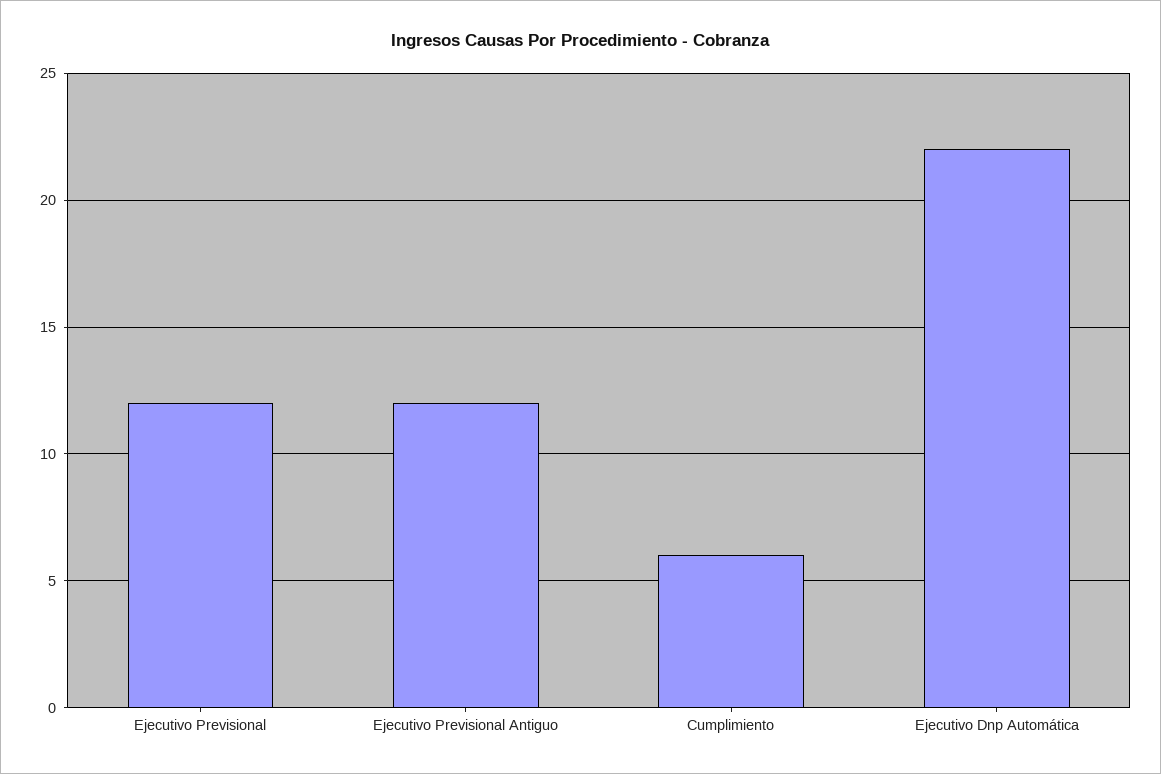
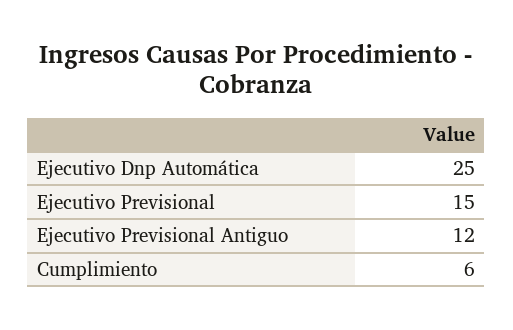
Ejecutivo Previsional: 12 -> 15
Ejecutivo Dnp Automática: 22 -> 25

